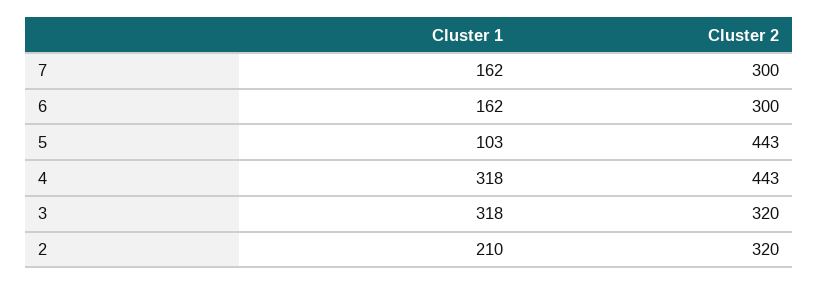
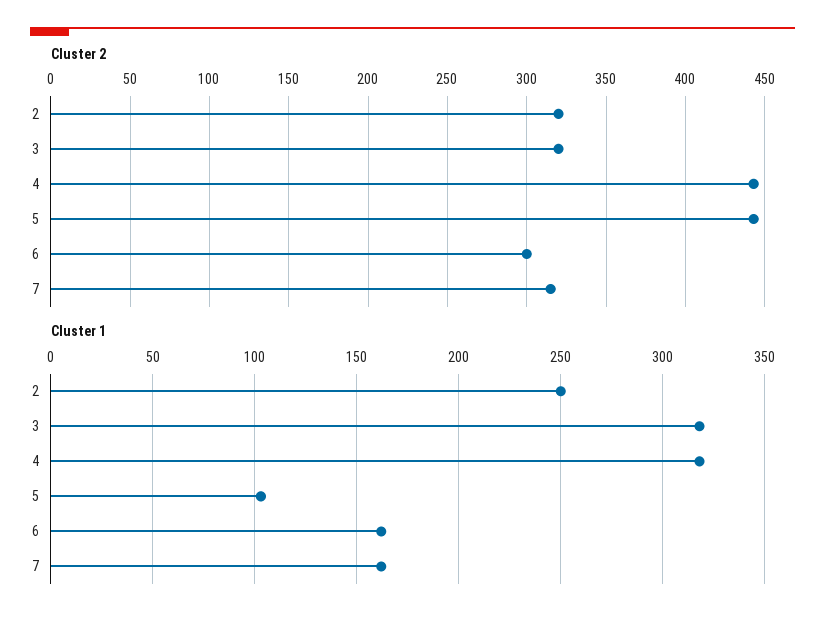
Cluster 2, 7: 300 -> 315
Cluster 1, 2: 210 -> 250

